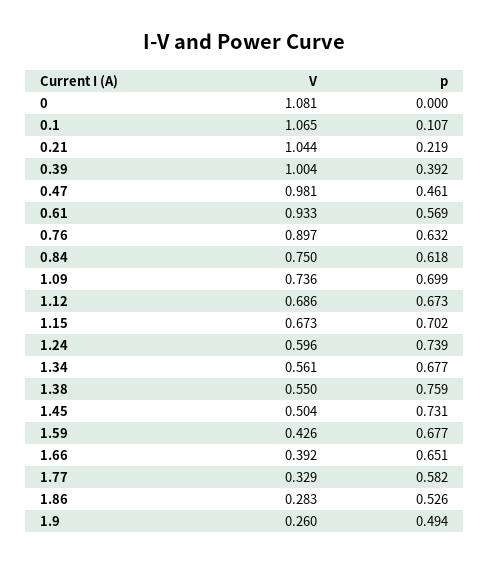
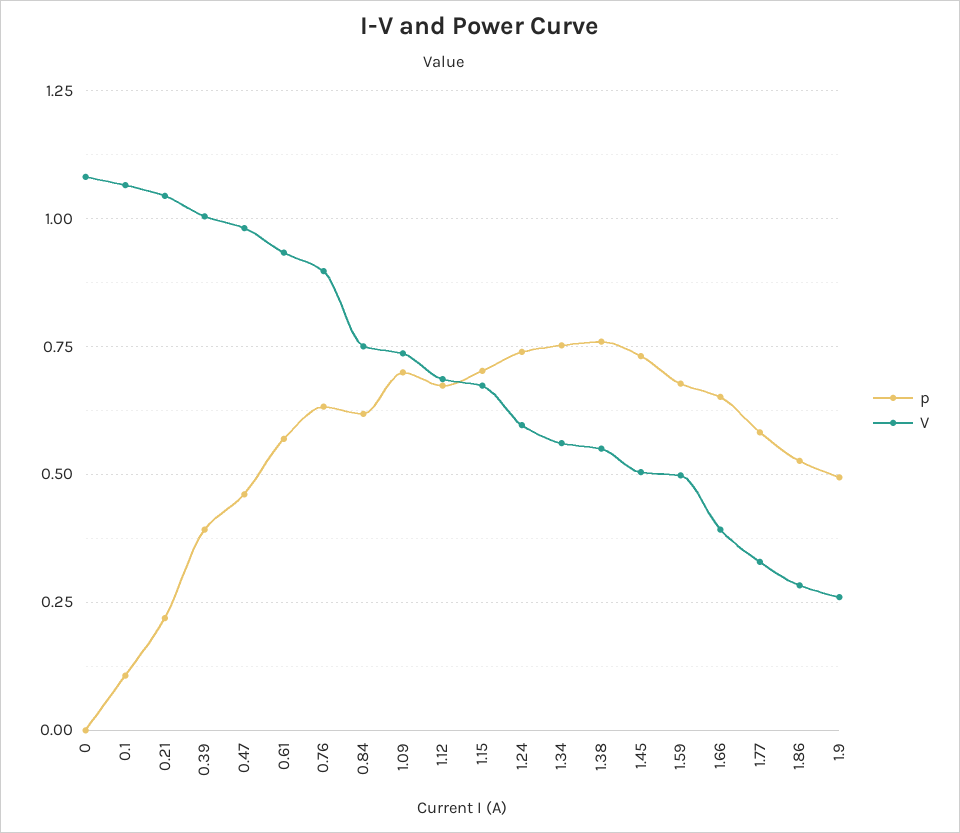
p, 1.34: 0.677 -> 0.75
V, 1.59: 0.426 -> 0.5

